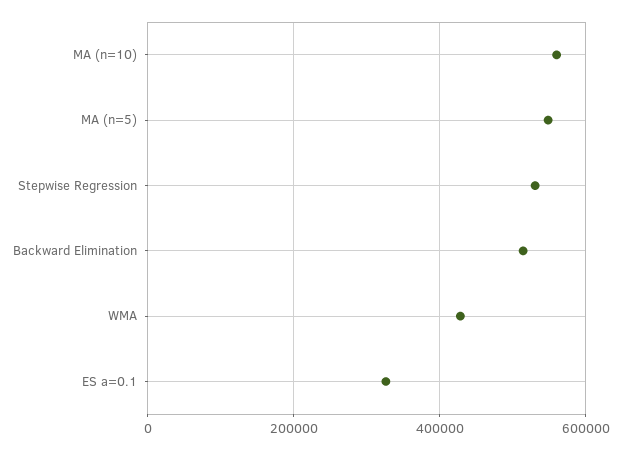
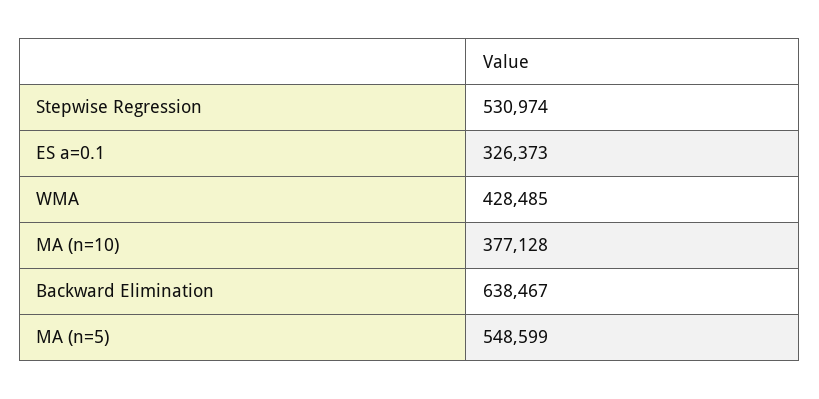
MA (n=10): 560000 -> 377128
Backward Elimination: 520000 -> 638467

